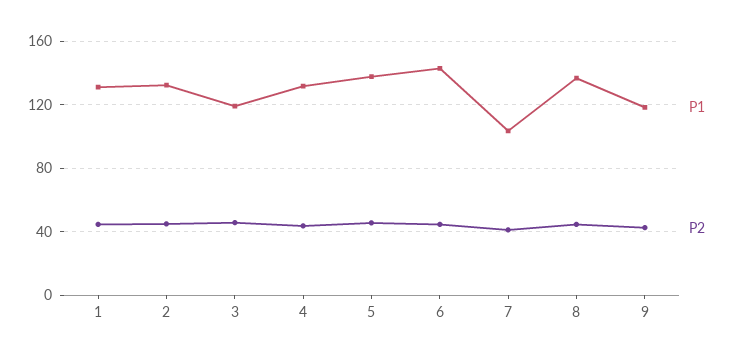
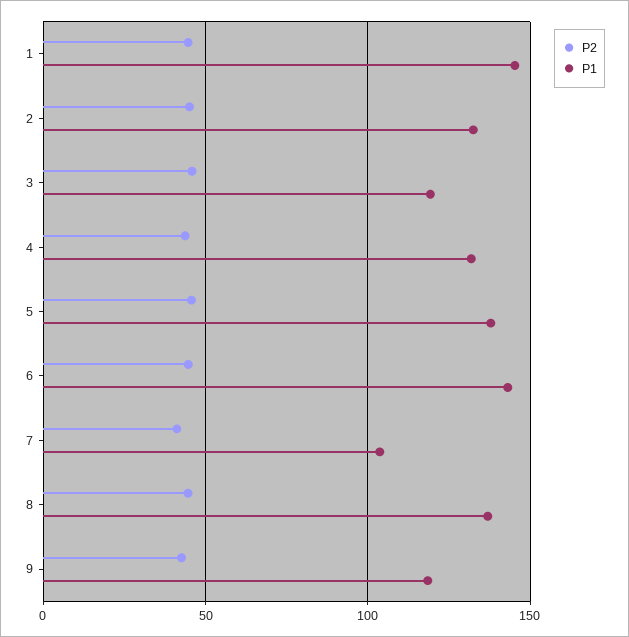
P1, 1: 130 -> 145

